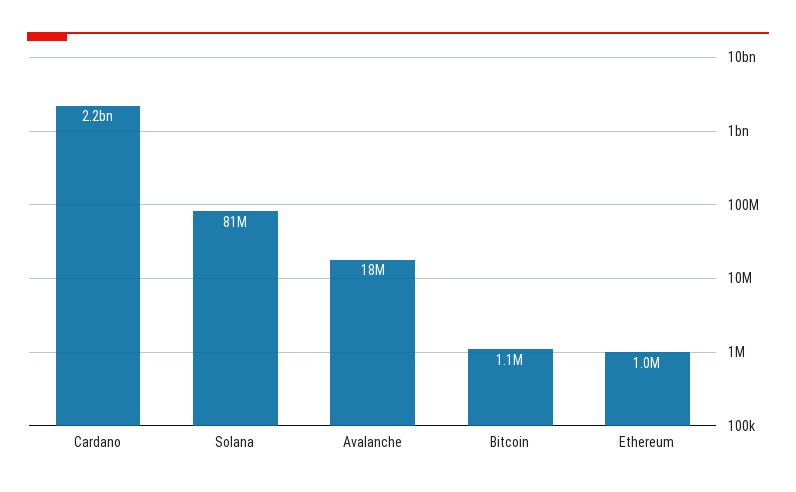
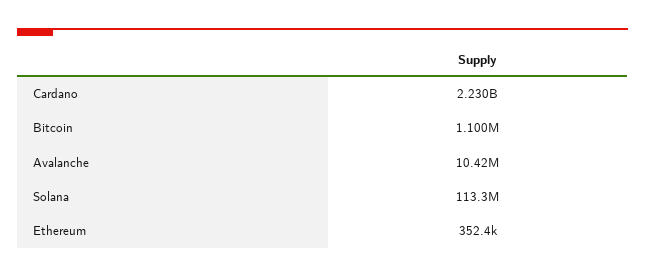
Solana: 81000000 -> 113300000
Avalanche: 18000000 -> 10420000
Ethereum: 1000000 -> 352400

